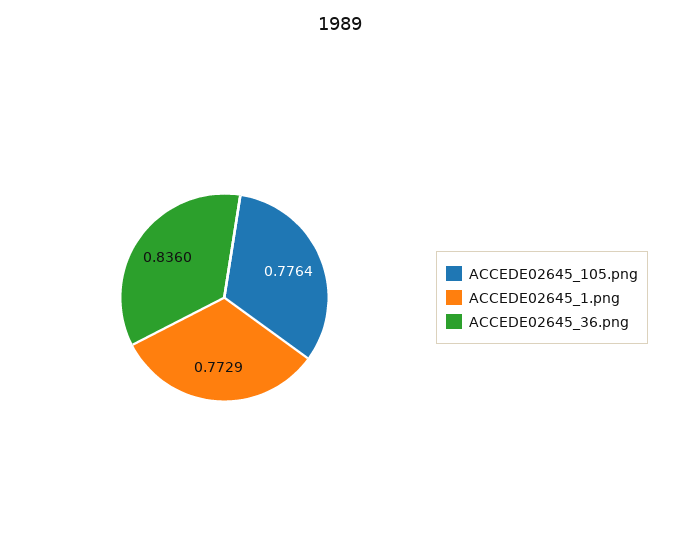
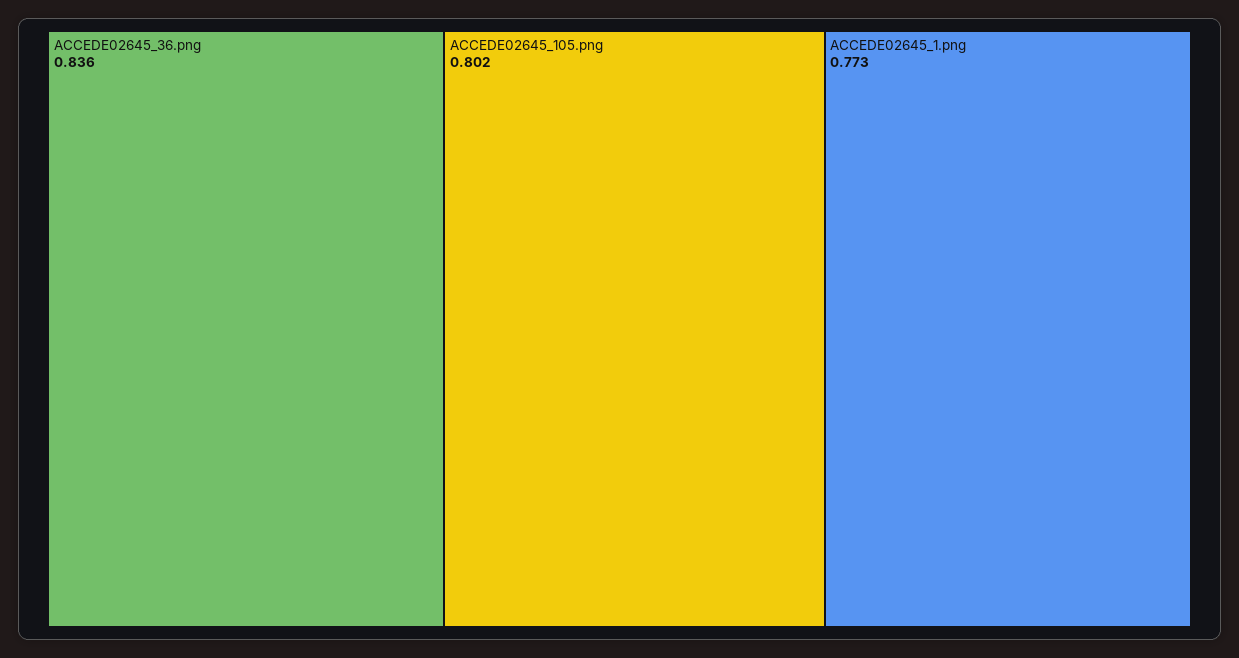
ACCEDE02645_105.png: 0.7764 -> 0.802

